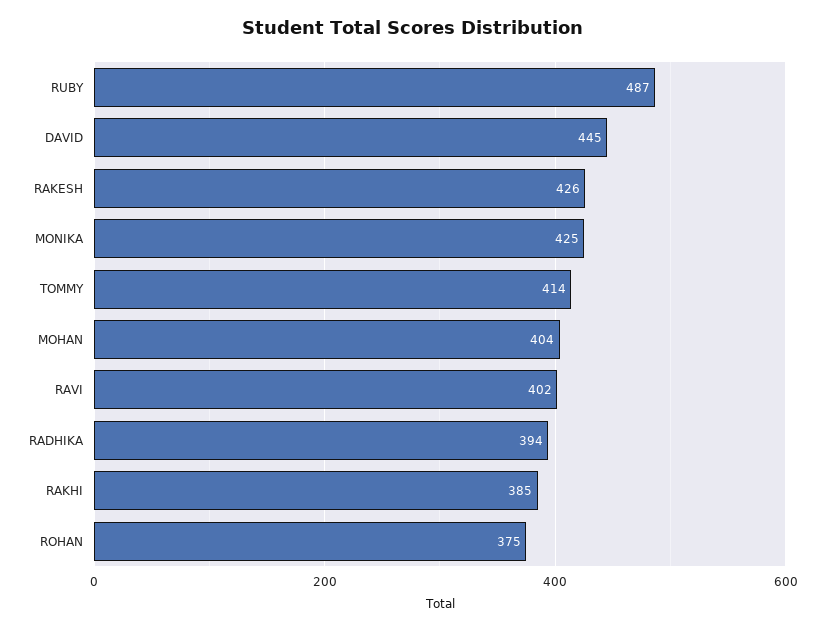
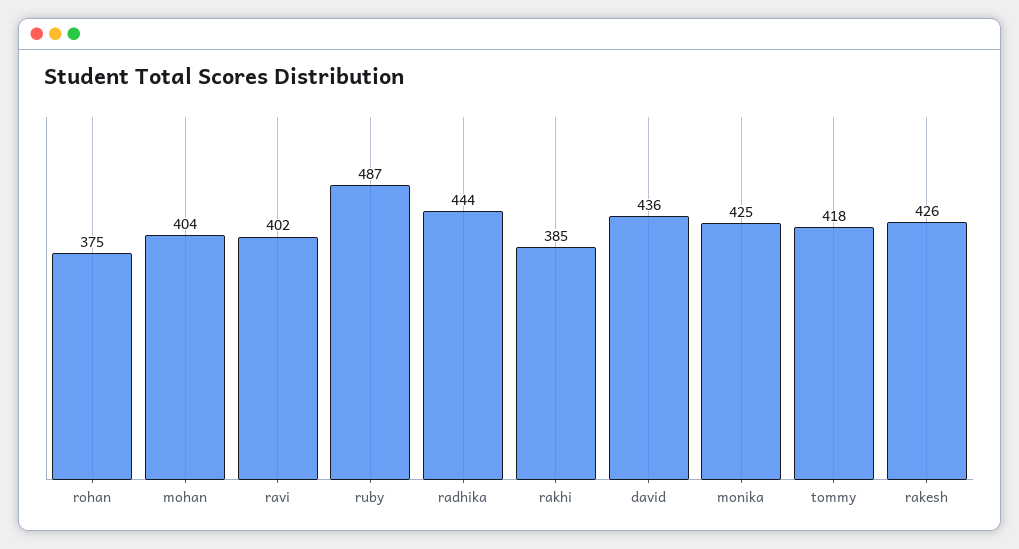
DAVID: 445 -> 436
TOMMY: 414 -> 418
RADHIKA: 394 -> 444

